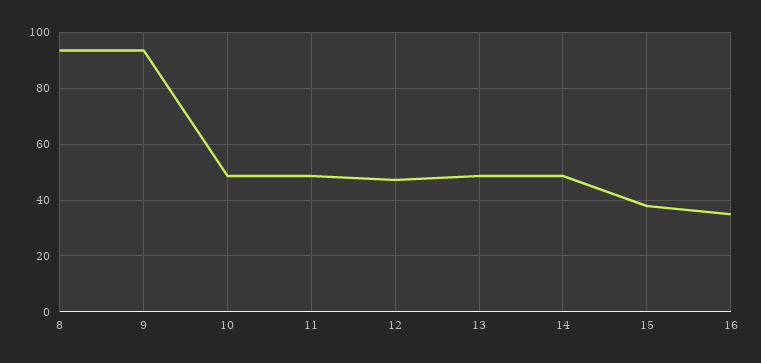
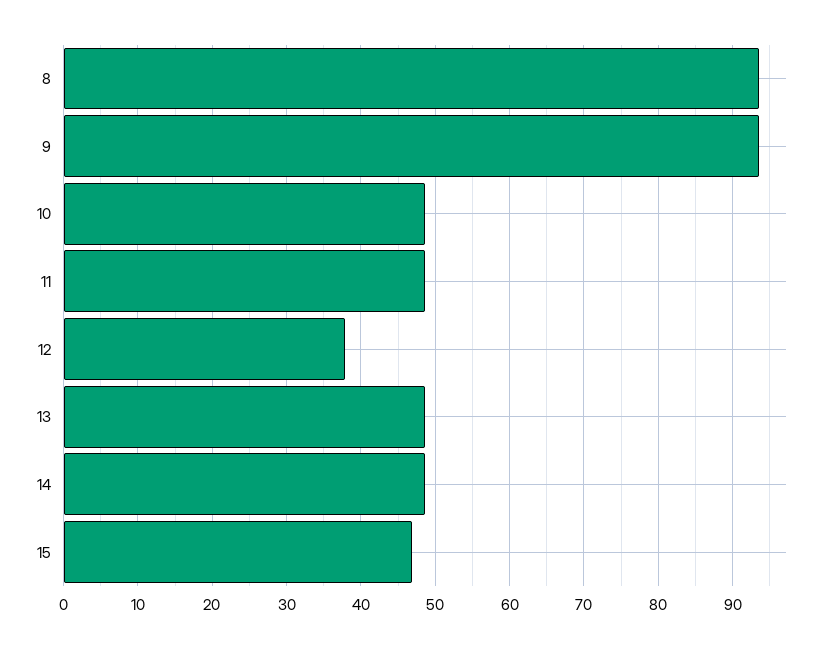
12: 47.5 -> 38
15: 37.5 -> 47
16: 35 -> none

